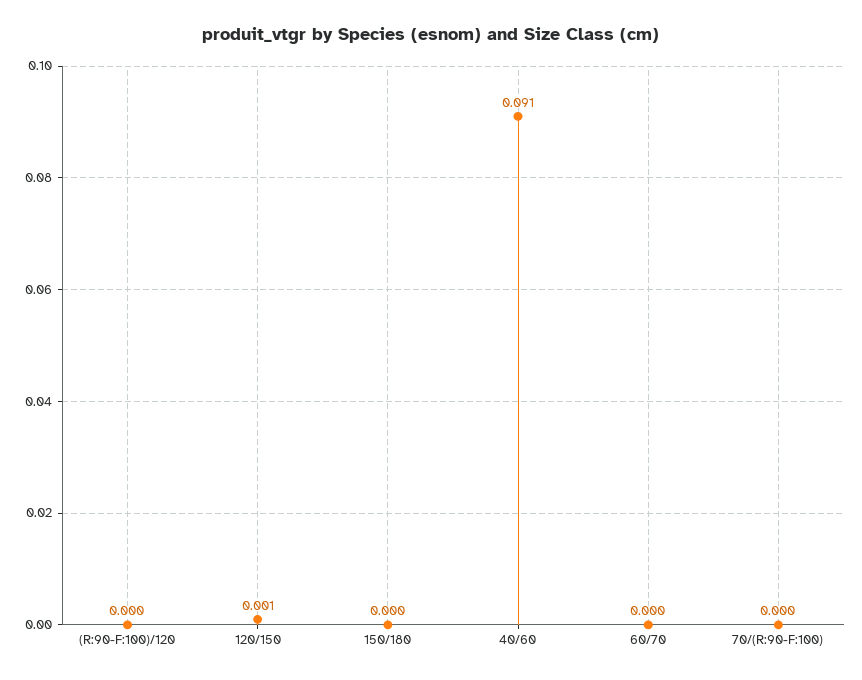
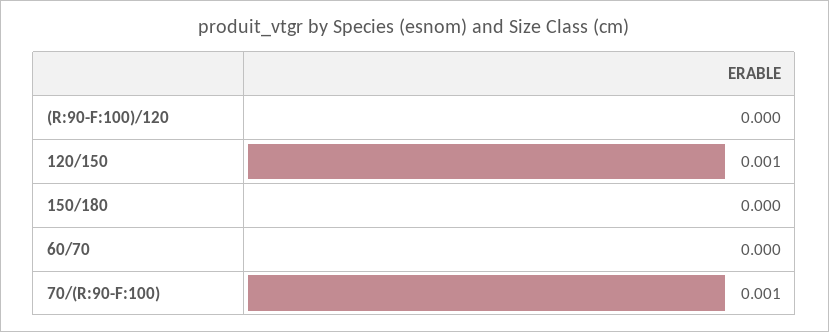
40/60: 0.091 -> none
70/(R:90-F:100): 0 -> 0.001

